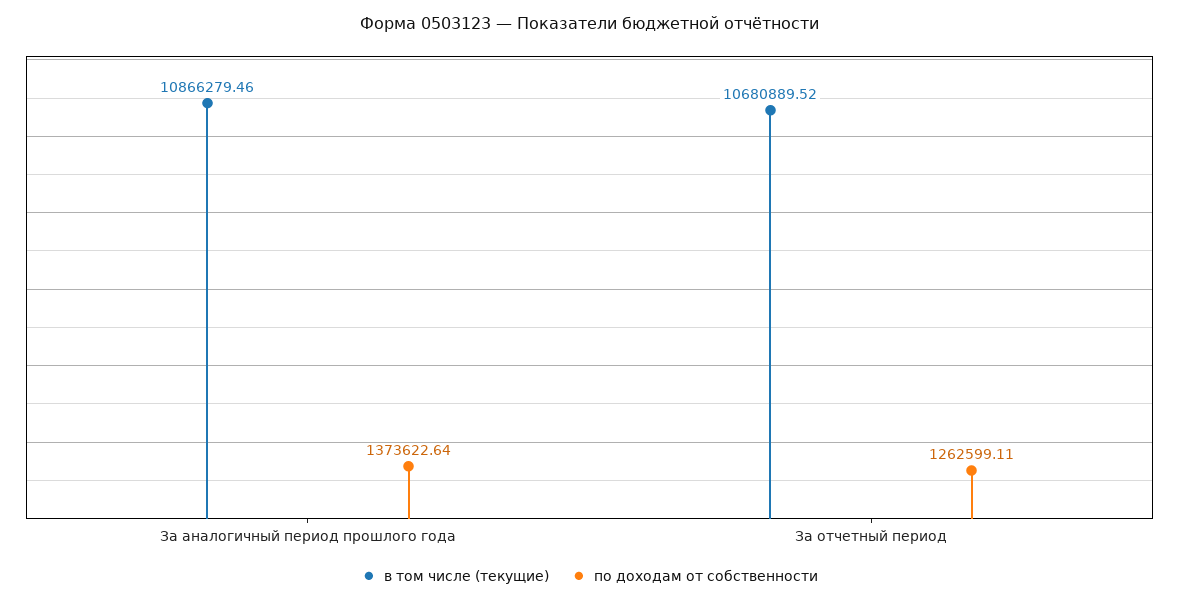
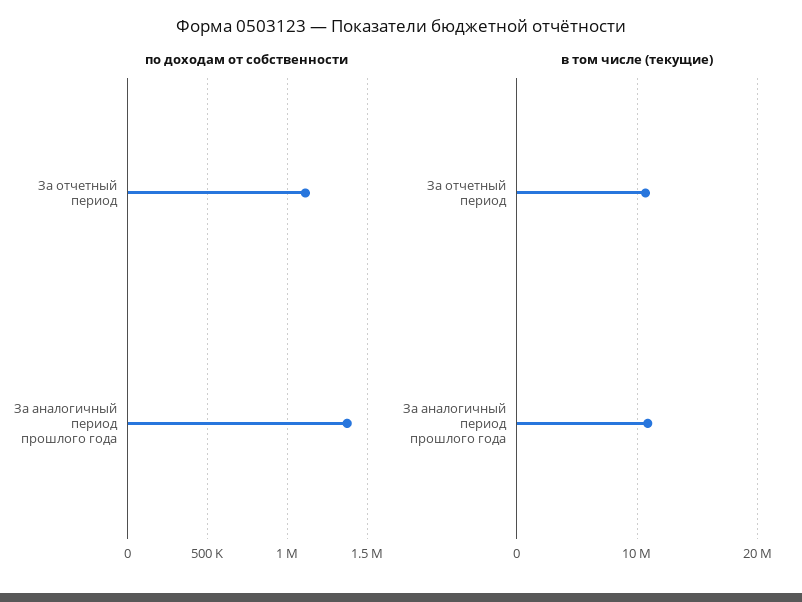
по доходам от собственности, За отчетный период: 1262599.11 -> 1100000

